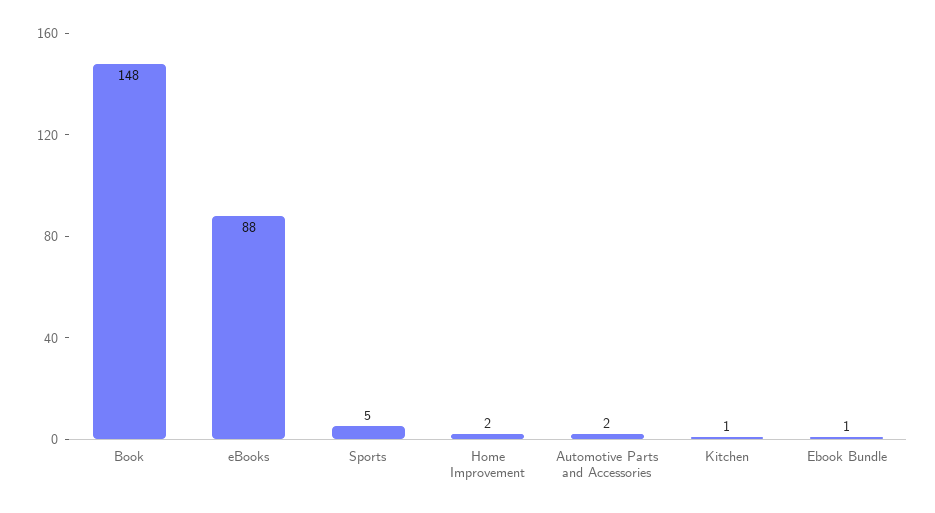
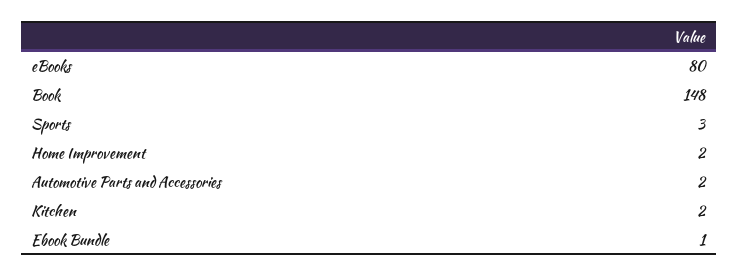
eBooks: 88 -> 80
Sports: 5 -> 3
Kitchen: 1 -> 2

